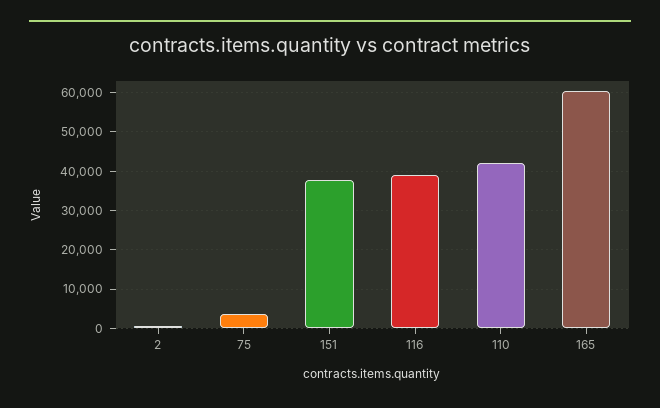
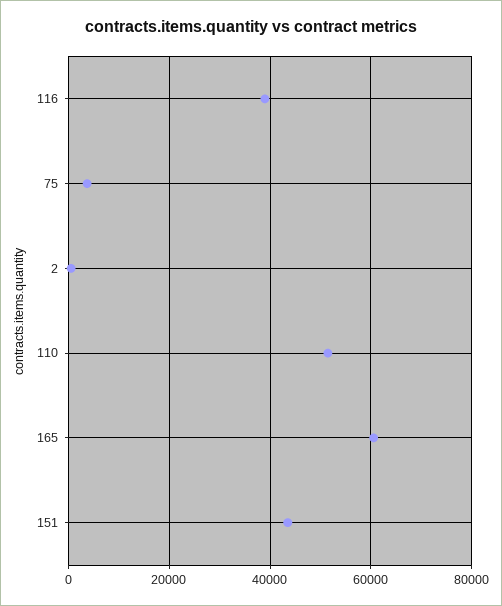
151: 38000 -> 44000
110: 42000 -> 52000

